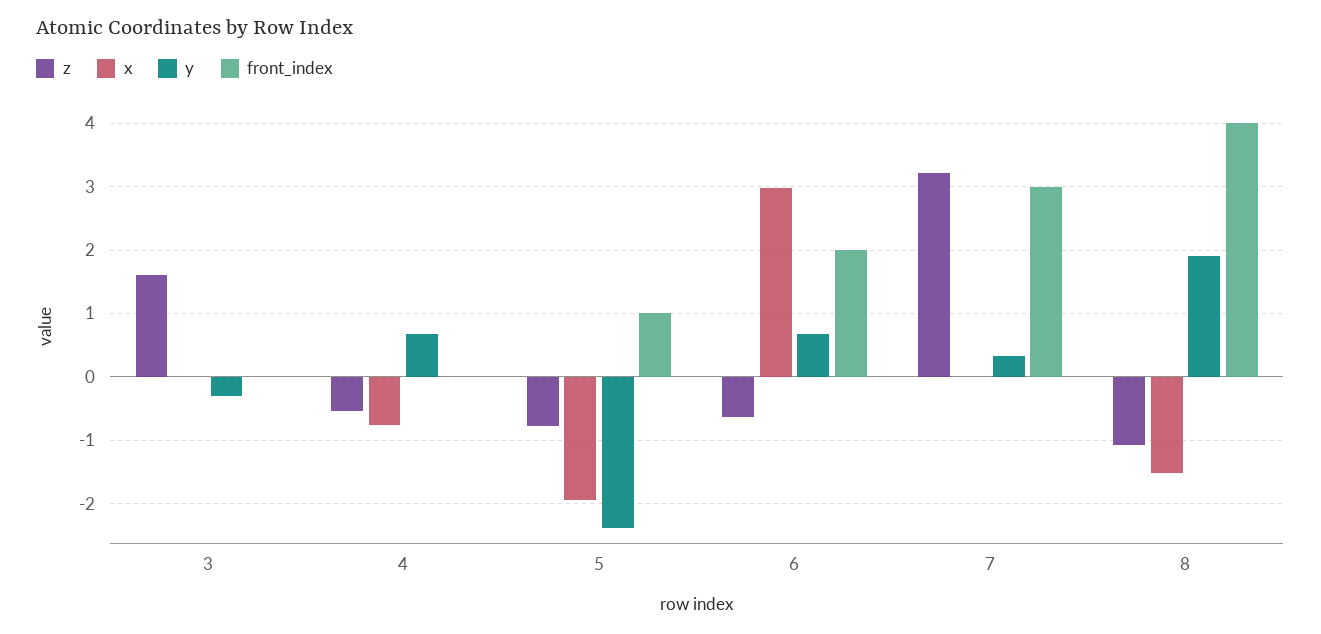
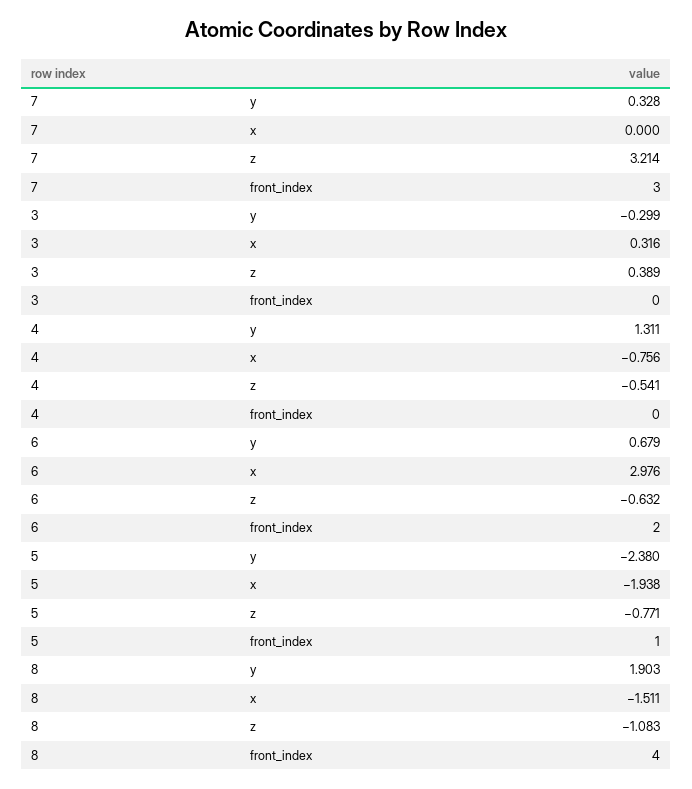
z, 3: 1.6 -> 0.389
x, 3: 0 -> 0.316
y, 4: 0.7 -> 1.311

